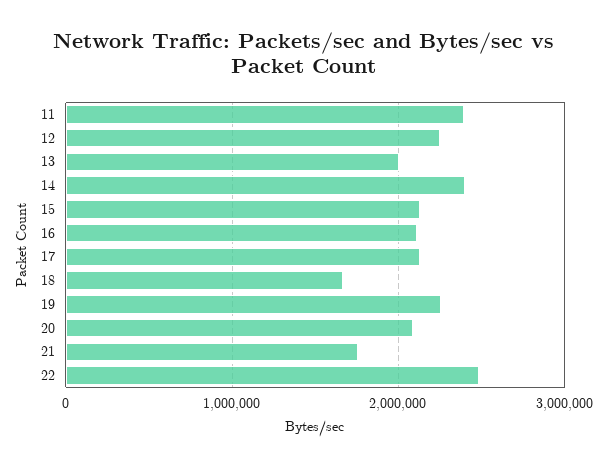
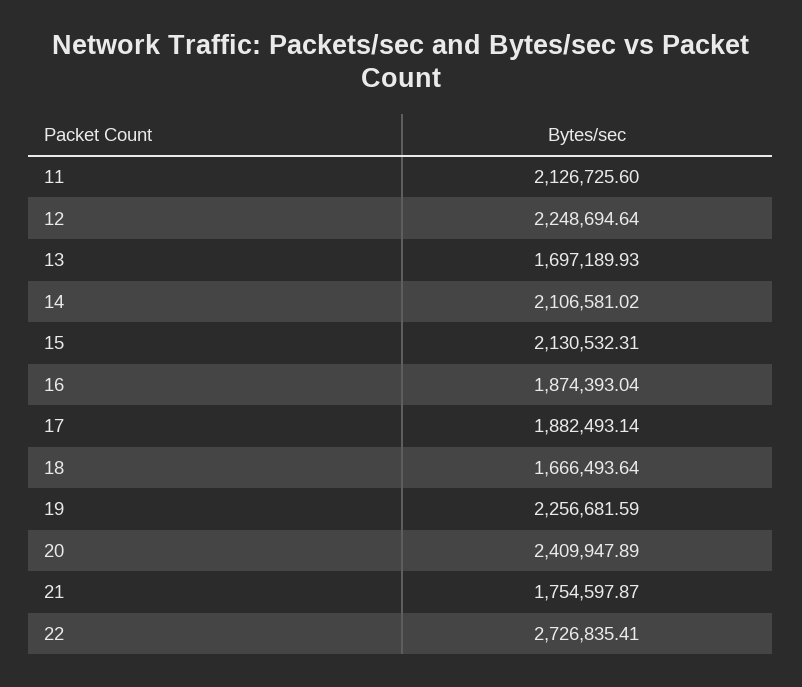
11: 2400000 -> 2126725.6
13: 2000000 -> 1697189.93
14: 2400000 -> 2106581.02
16: 2100000 -> 1874393.04
17: 2100000 -> 1882493.14
20: 2100000 -> 2409947.89
22: 2500000 -> 2726835.41

